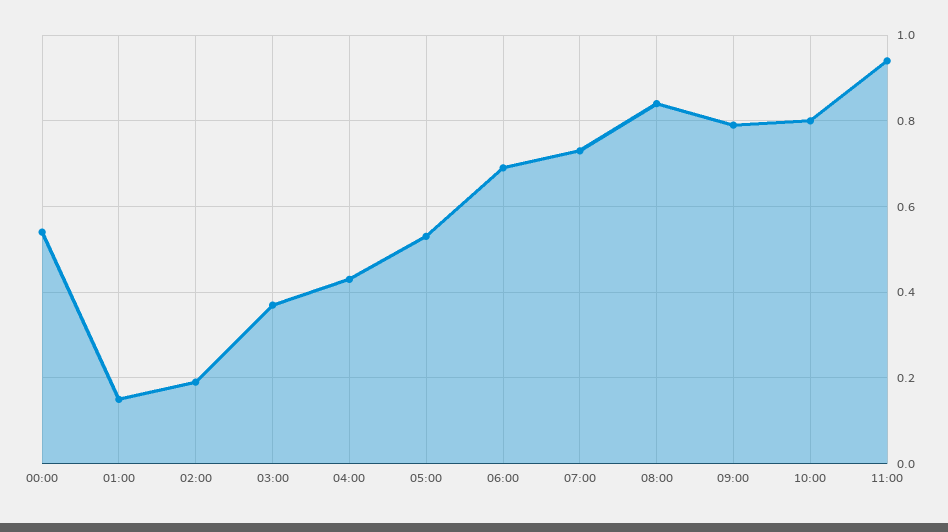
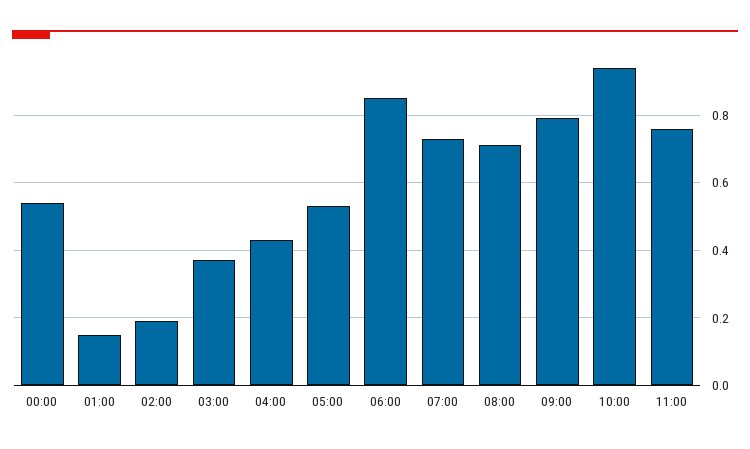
06:00: 0.7 -> 0.85
08:00: 0.85 -> 0.7
10:00: 0.8 -> 0.95
11:00: 0.95 -> 0.75

